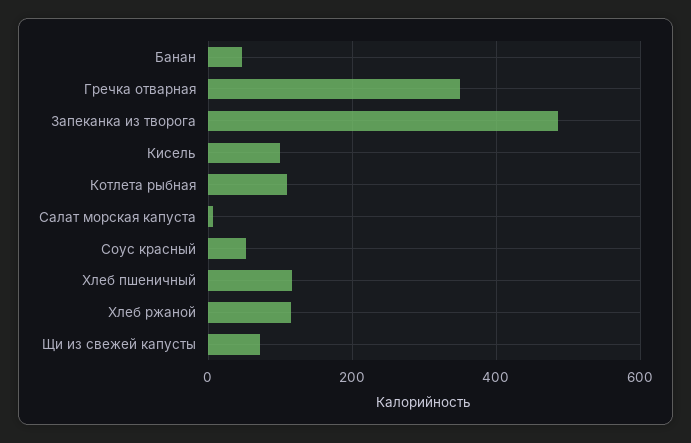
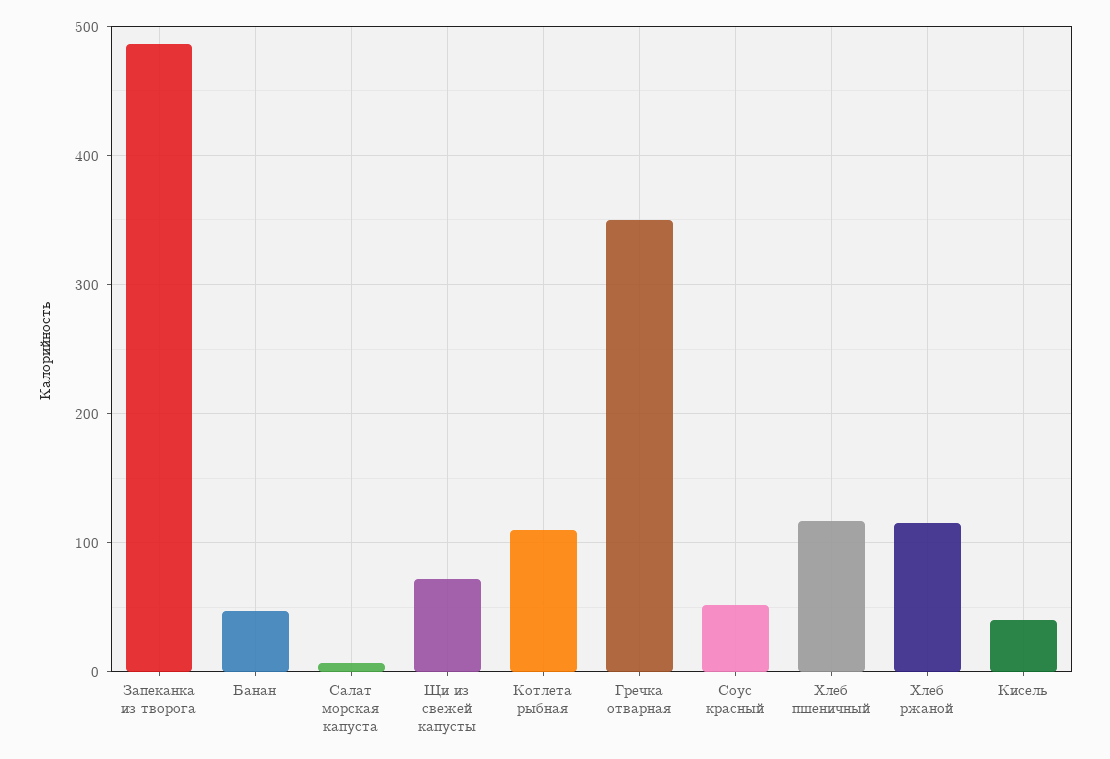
Кисель: 100 -> 40

